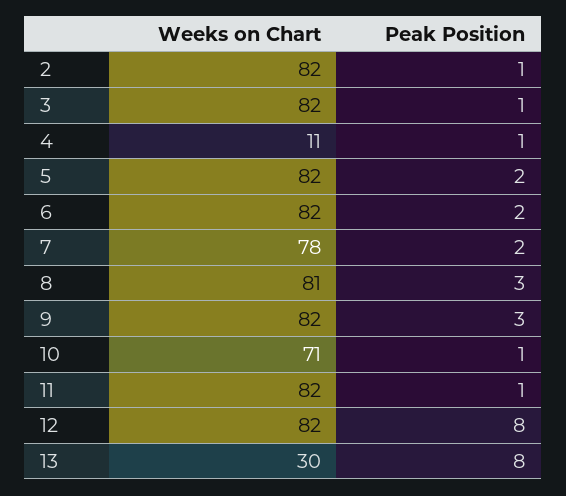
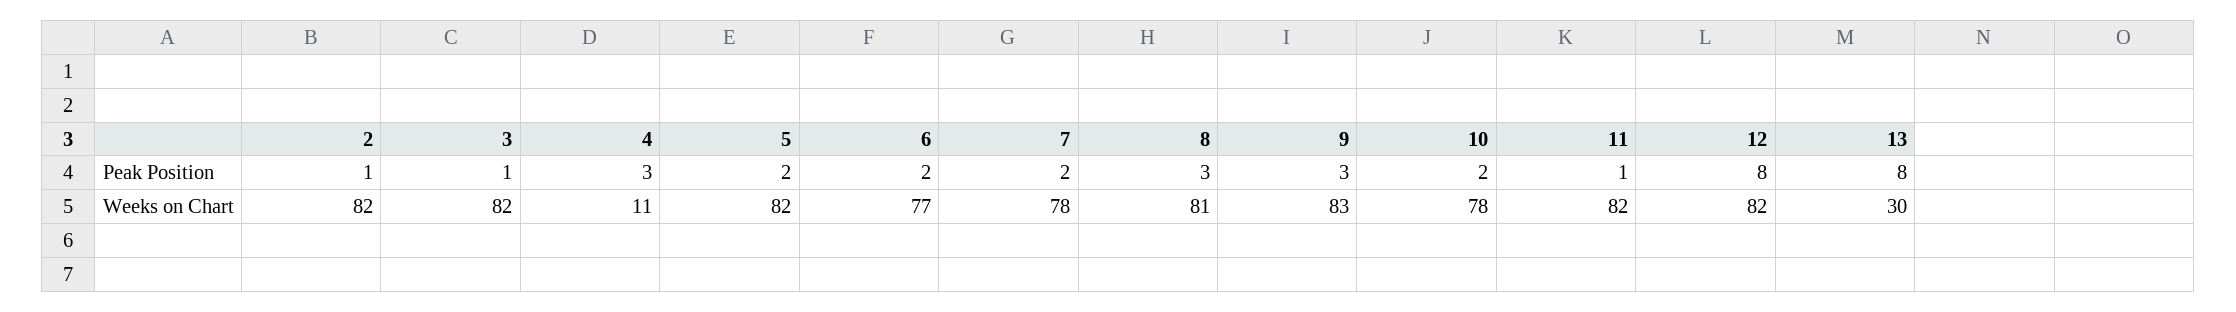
Peak Position, 4: 1 -> 3
Weeks on Chart, 6: 82 -> 77
Weeks on Chart, 9: 82 -> 83
Weeks on Chart, 10: 71 -> 78
Peak Position, 10: 1 -> 2

